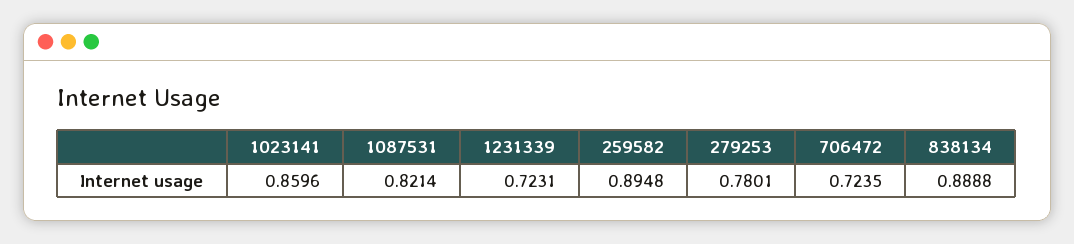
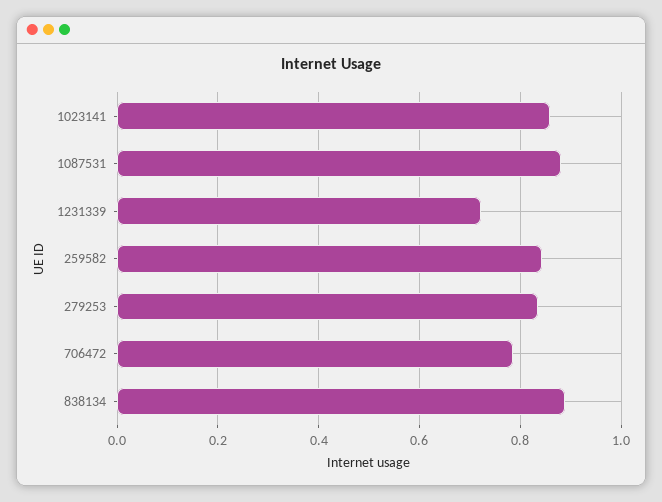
1087531: 0.8214 -> 0.88
259582: 0.8948 -> 0.84
279253: 0.7801 -> 0.84
706472: 0.7235 -> 0.78

